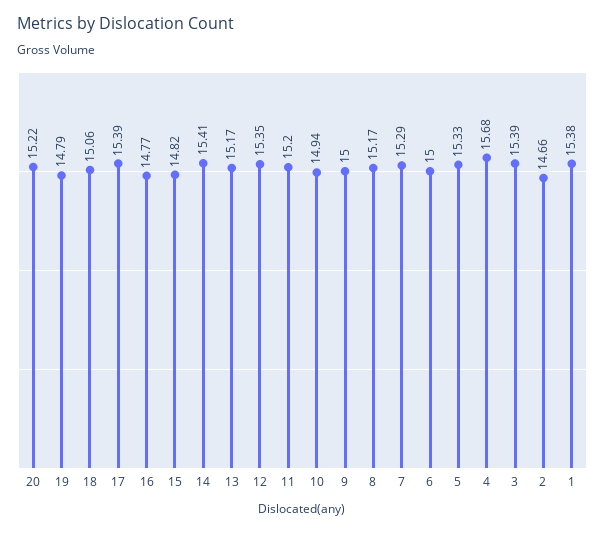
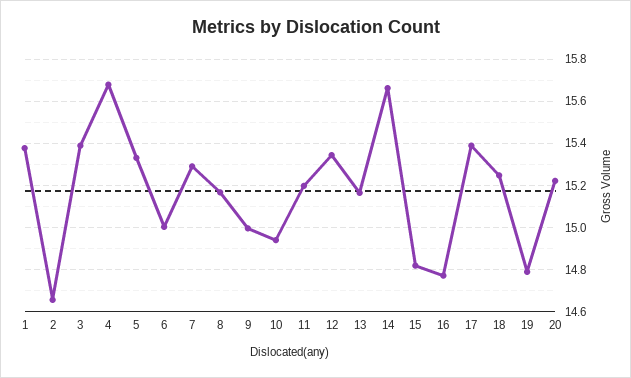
18: 15.06 -> 15.25
14: 15.41 -> 15.65

